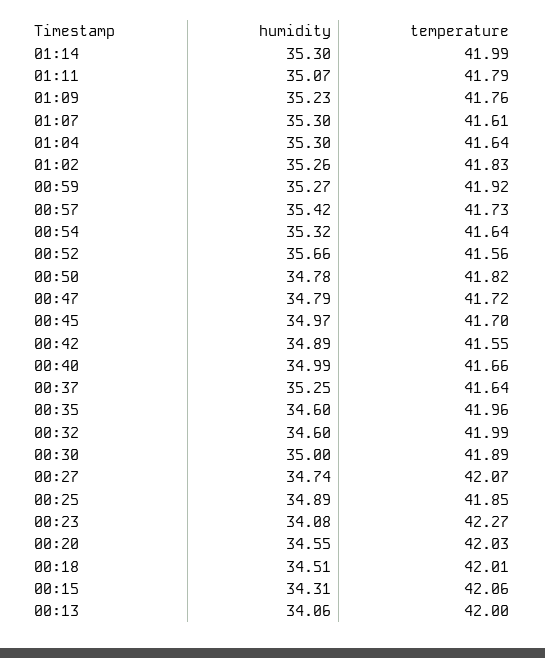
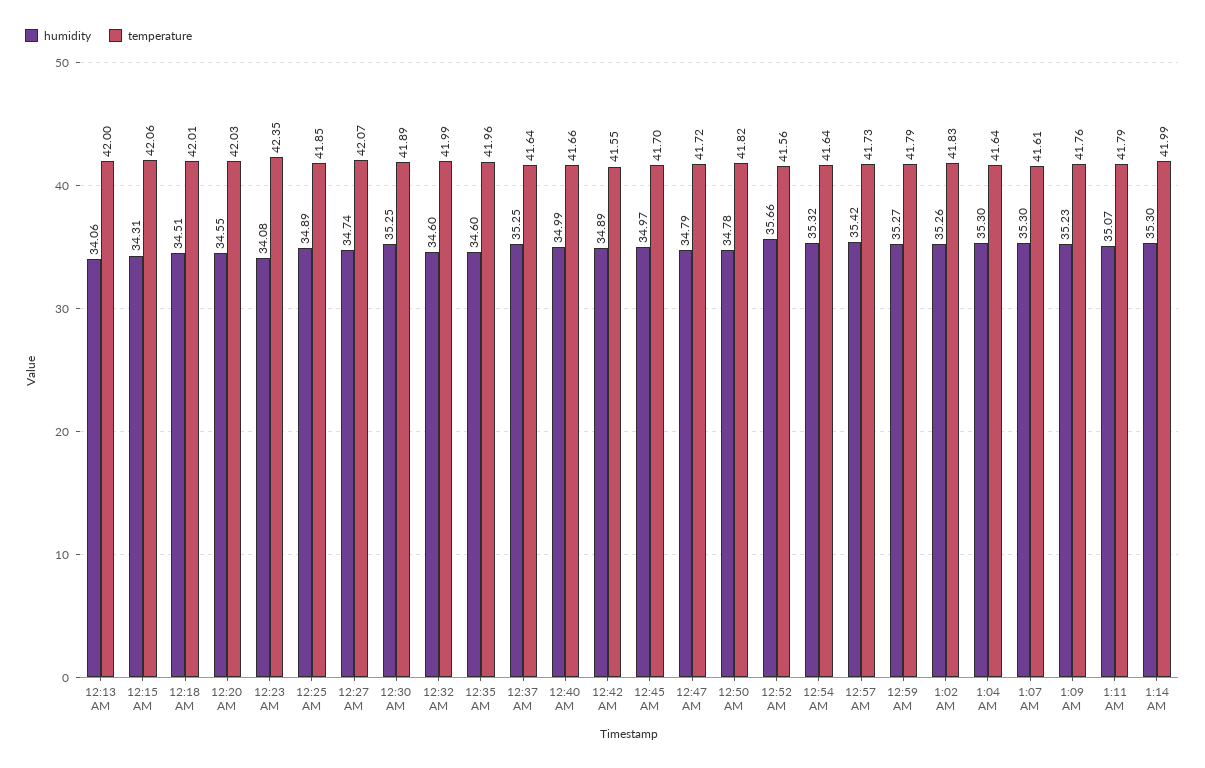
temperature, 00:59: 41.92 -> 41.79
humidity, 00:30: 35 -> 35.25
temperature, 00:23: 42.27 -> 42.35

